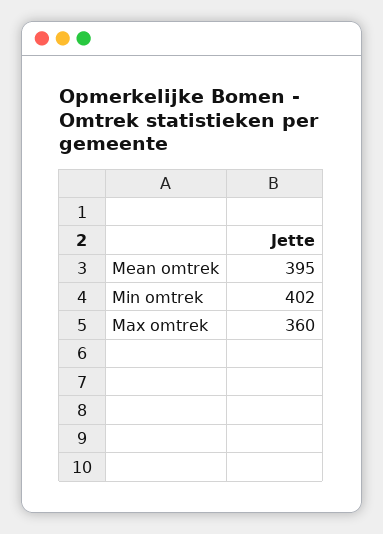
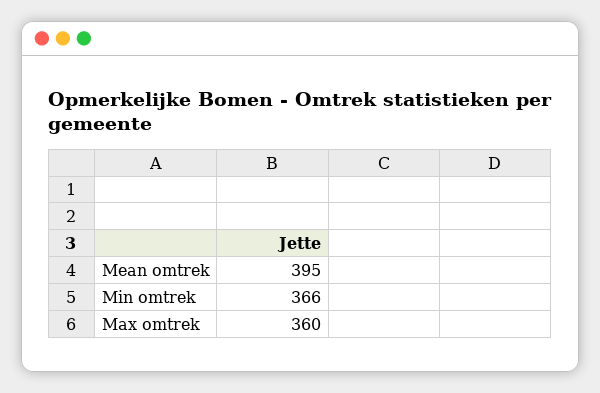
Min omtrek: 402 -> 366

